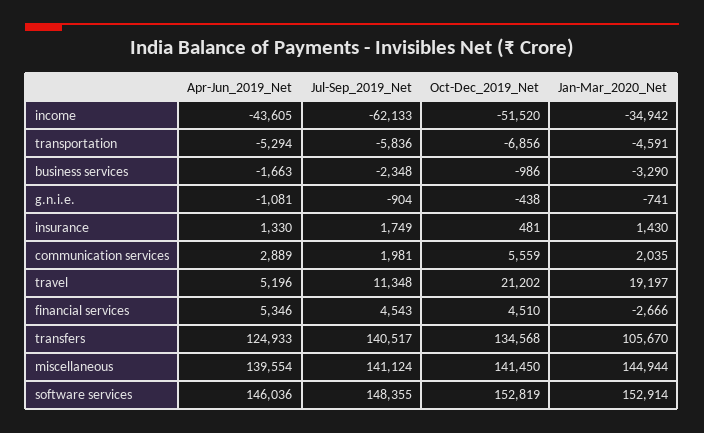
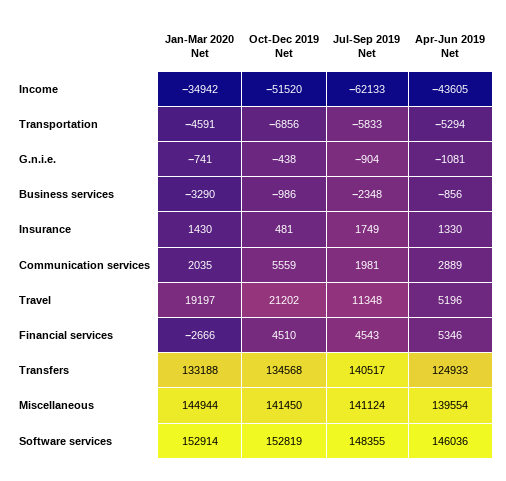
Jul-Sep_2019_Net, transportation: -5836 -> -5833
Apr-Jun_2019_Net, business services: -1663 -> -856
Jan-Mar_2020_Net, transfers: 105670 -> 133188

